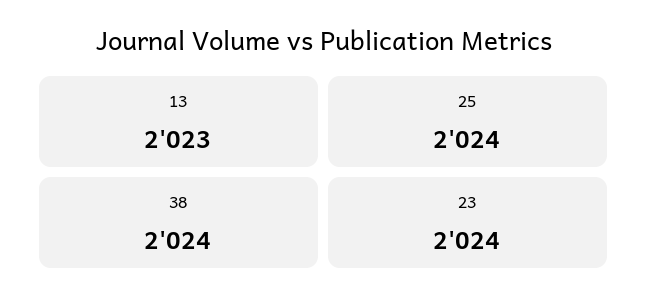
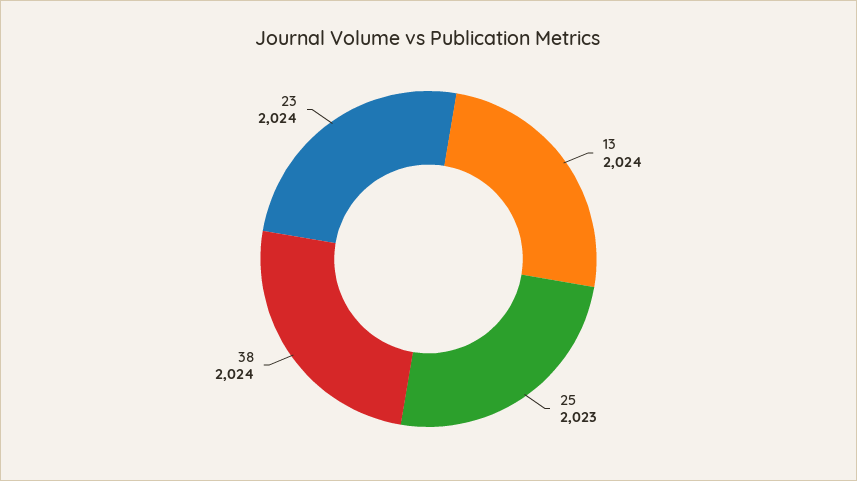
13: 2023 -> 2024
25: 2024 -> 2023

